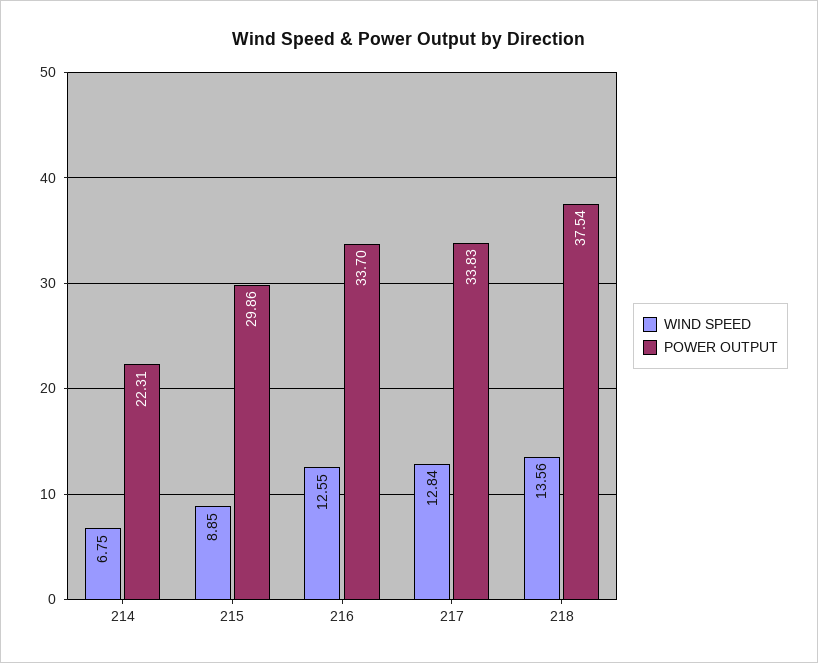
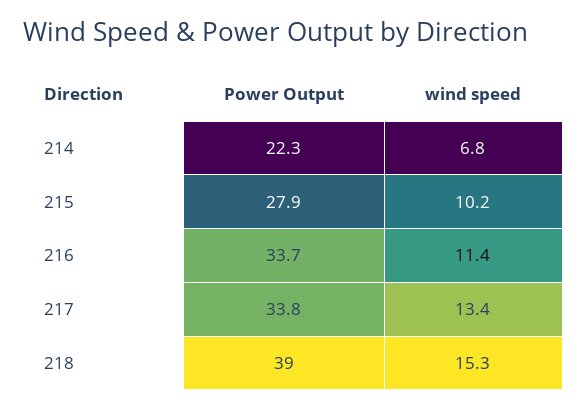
WIND SPEED, 215: 8.85 -> 10.2
POWER OUTPUT, 215: 29.86 -> 27.9
WIND SPEED, 216: 12.55 -> 11.4
WIND SPEED, 217: 12.84 -> 13.4
WIND SPEED, 218: 13.56 -> 15.3
POWER OUTPUT, 218: 37.54 -> 39

